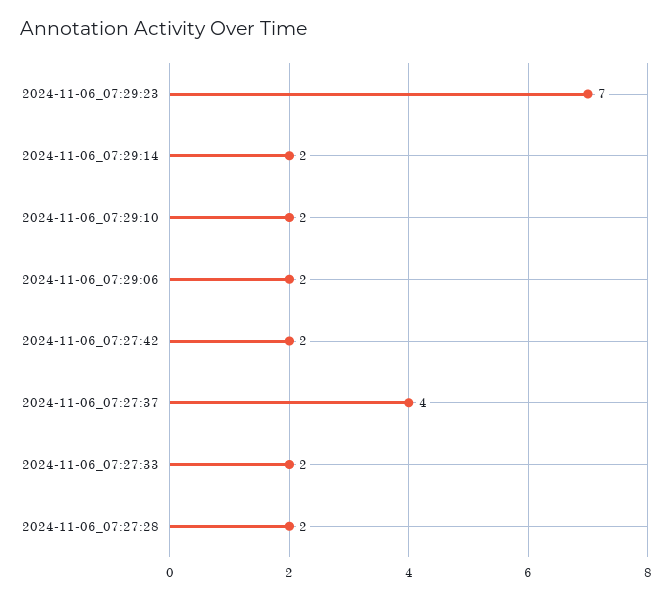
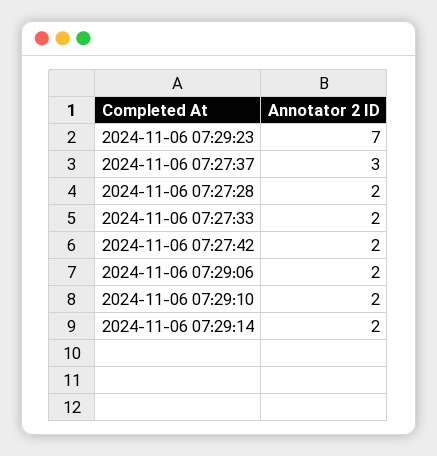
2024-11-06_07:27:37: 4 -> 3

